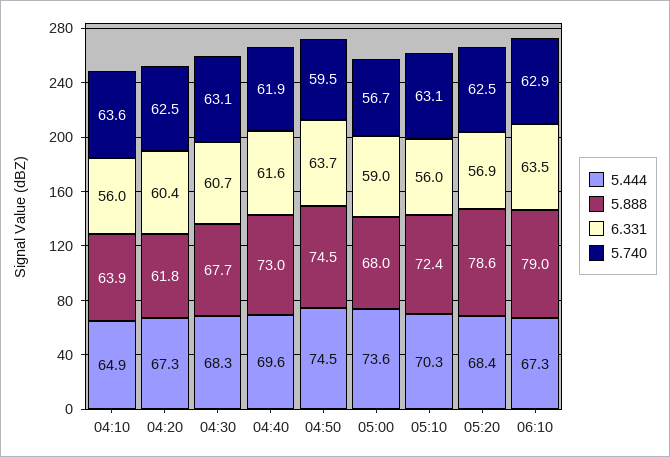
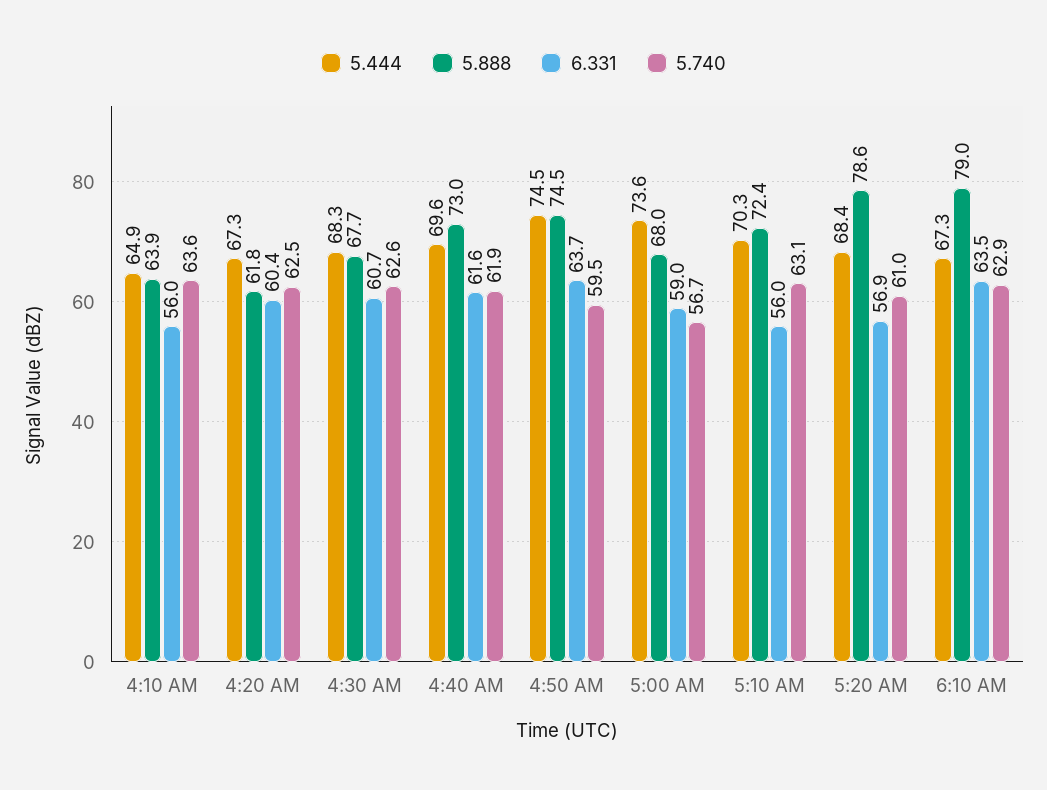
5.740, 04:30: 63.1 -> 62.6
5.740, 05:20: 62.5 -> 61

